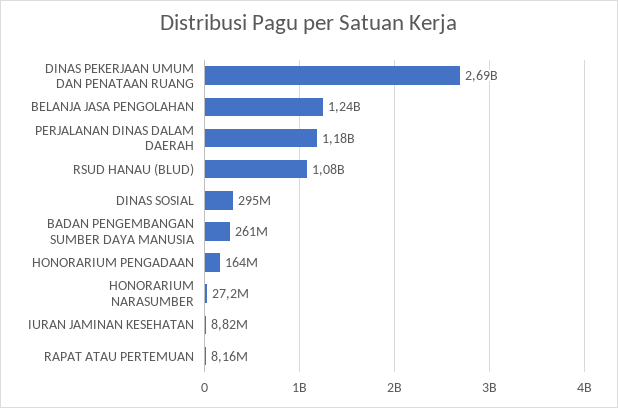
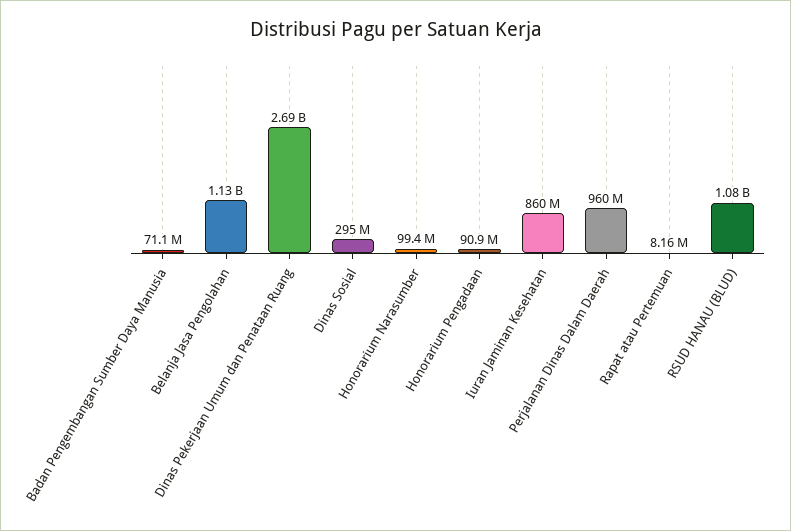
BELANJA JASA PENGOLAHAN: 1240000000 -> 1130000000
PERJALANAN DINAS DALAM DAERAH: 1180000000 -> 960000000
BADAN PENGEMBANGAN SUMBER DAYA MANUSIA: 261000000 -> 71100000
HONORARIUM PENGADAAN: 164000000 -> 90900000
HONORARIUM NARASUMBER: 27200000 -> 99400000
IURAN JAMINAN KESEHATAN: 8820000 -> 860000000

